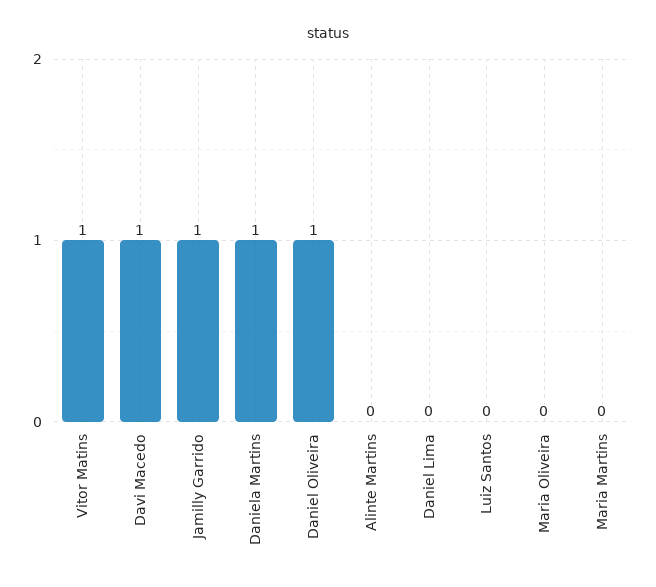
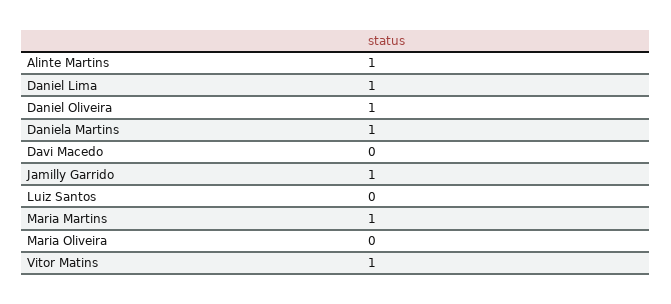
Davi Macedo: 1 -> 0
Alinte Martins: 0 -> 1
Daniel Lima: 0 -> 1
Maria Martins: 0 -> 1

